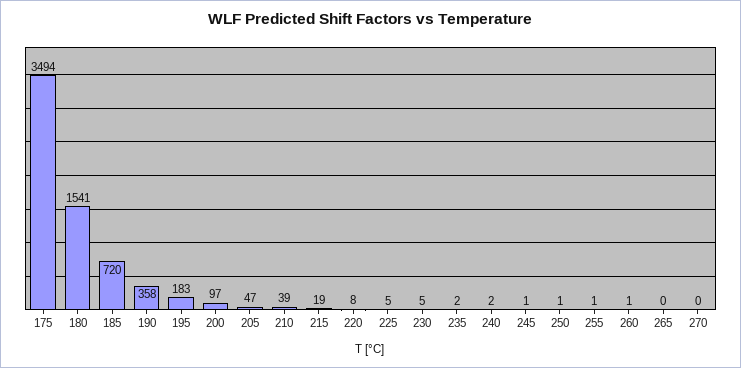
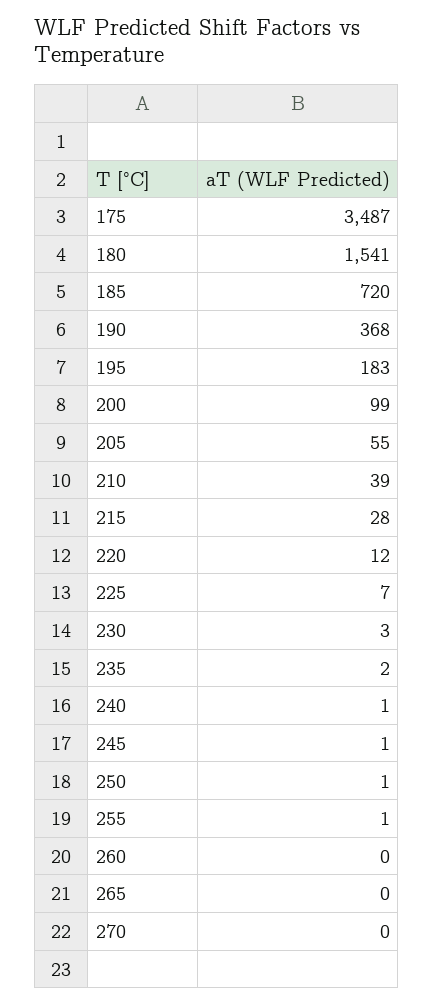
175: 3494 -> 3487
190: 358 -> 368
200: 97 -> 99
205: 47 -> 55
215: 19 -> 28
220: 8 -> 12
225: 5 -> 7
230: 5 -> 3
240: 2 -> 1
260: 1 -> 0

